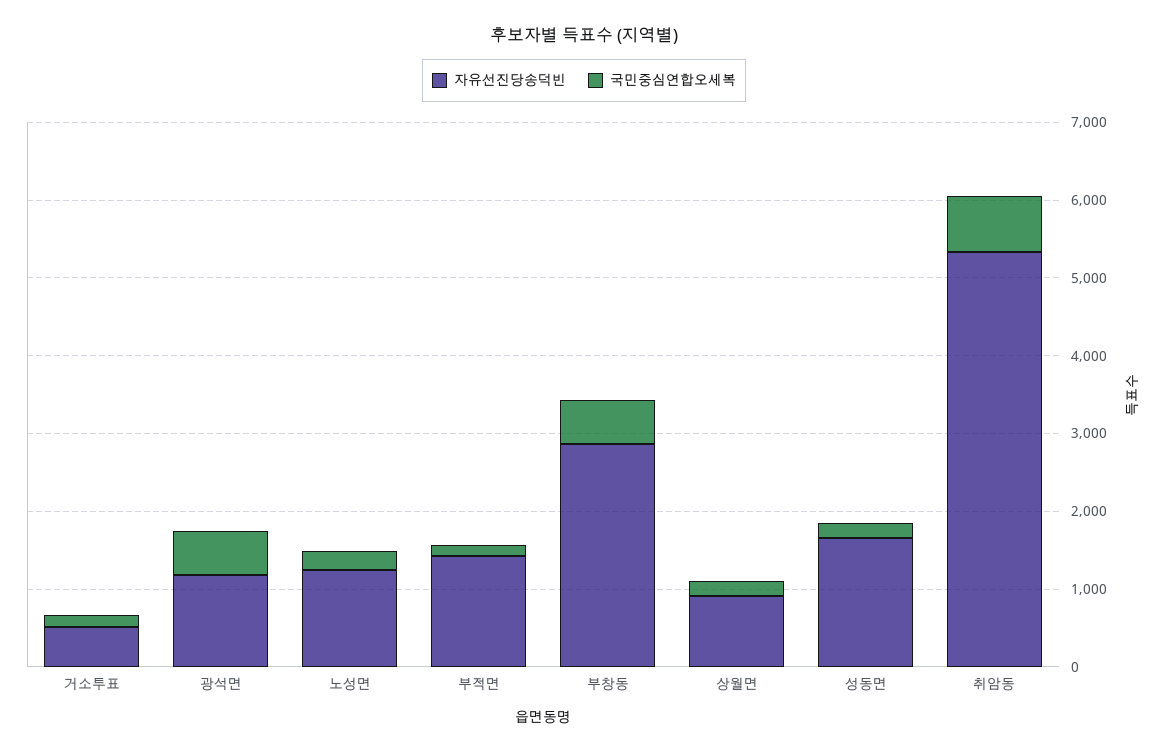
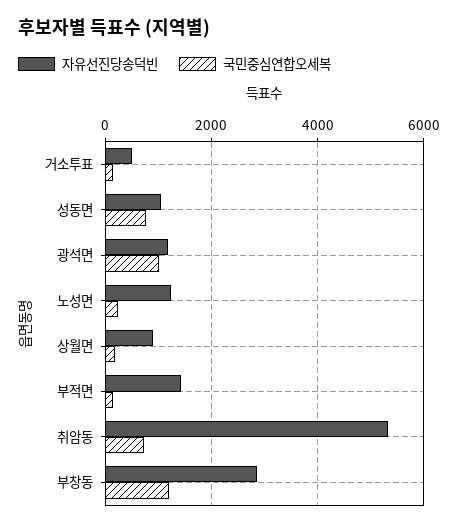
국민중심연합오세복, 광석면: 600 -> 1000
국민중심연합오세복, 부창동: 600 -> 1200
자유선진당송덕빈, 성동면: 1600 -> 1000
국민중심연합오세복, 성동면: 200 -> 800

